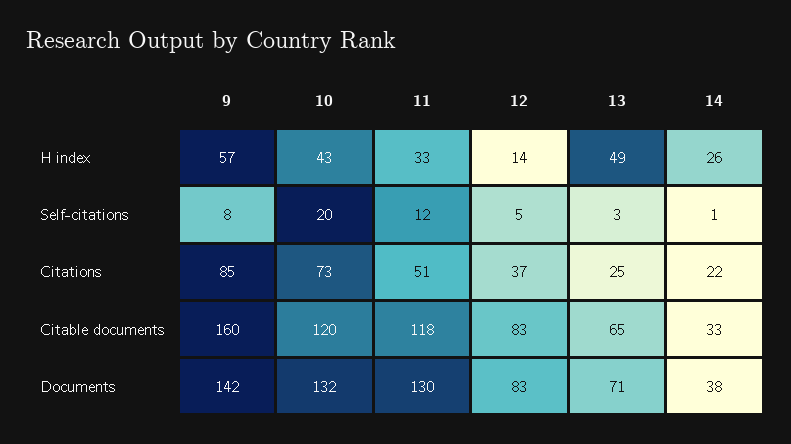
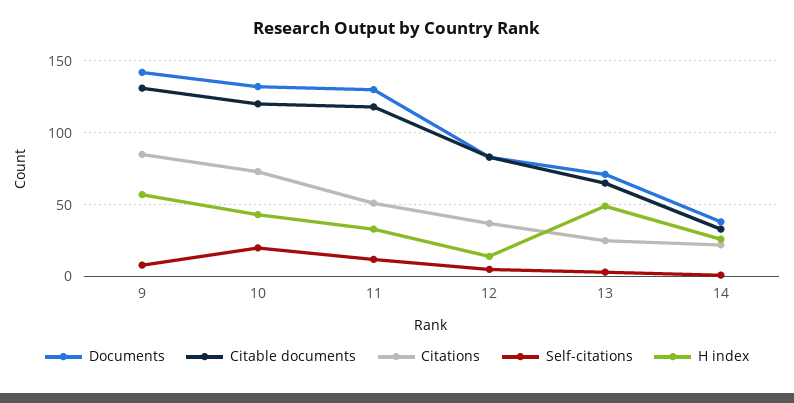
Citable documents, 9: 160 -> 130

